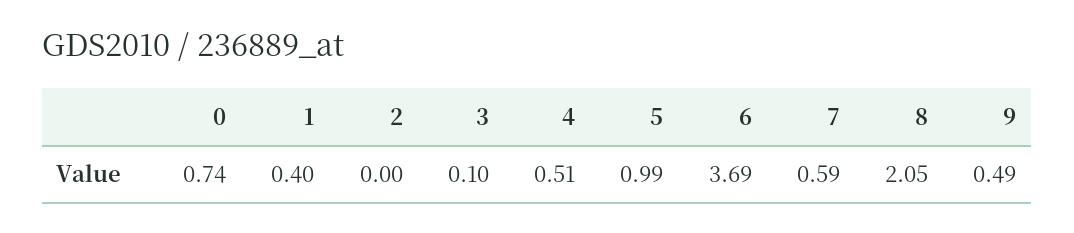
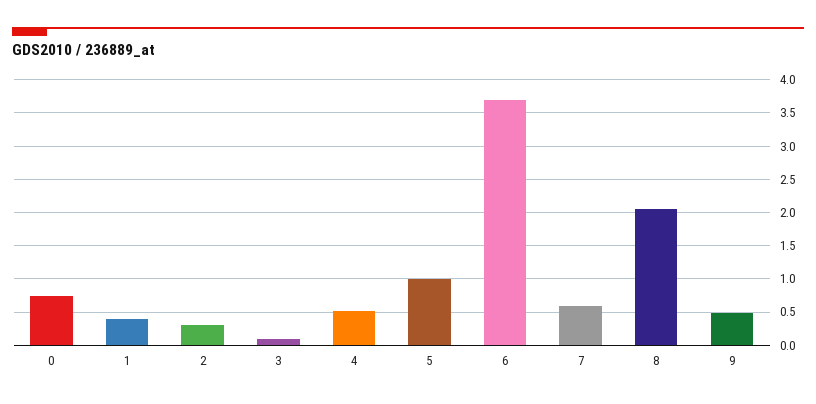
2: 0 -> 0.3

